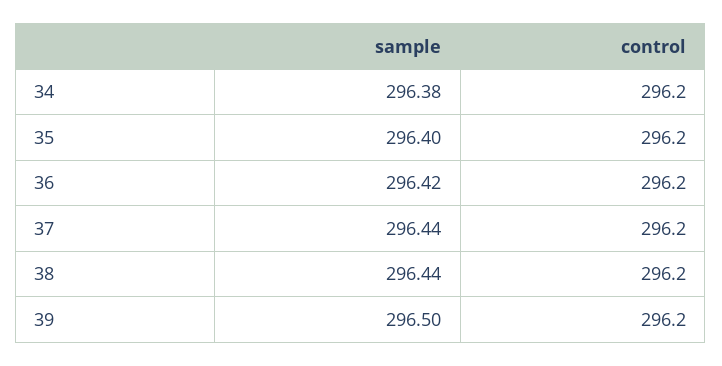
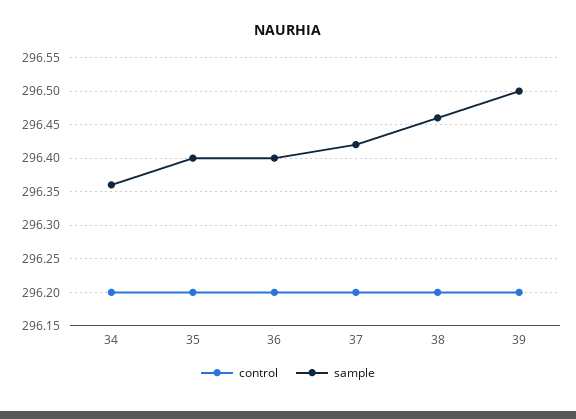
sample, 34: 296.38 -> 296.36
sample, 36: 296.42 -> 296.4
sample, 37: 296.44 -> 296.42
sample, 38: 296.44 -> 296.46

